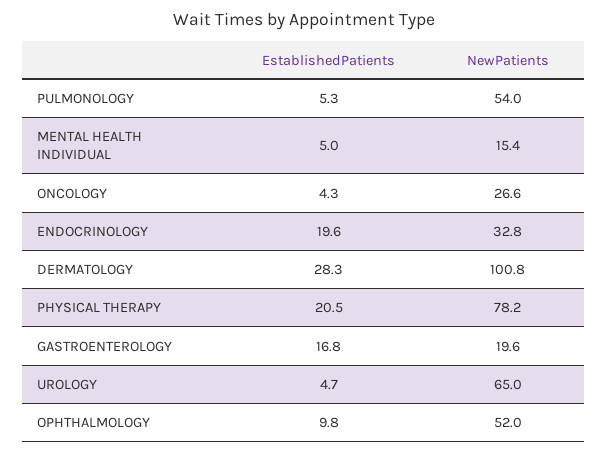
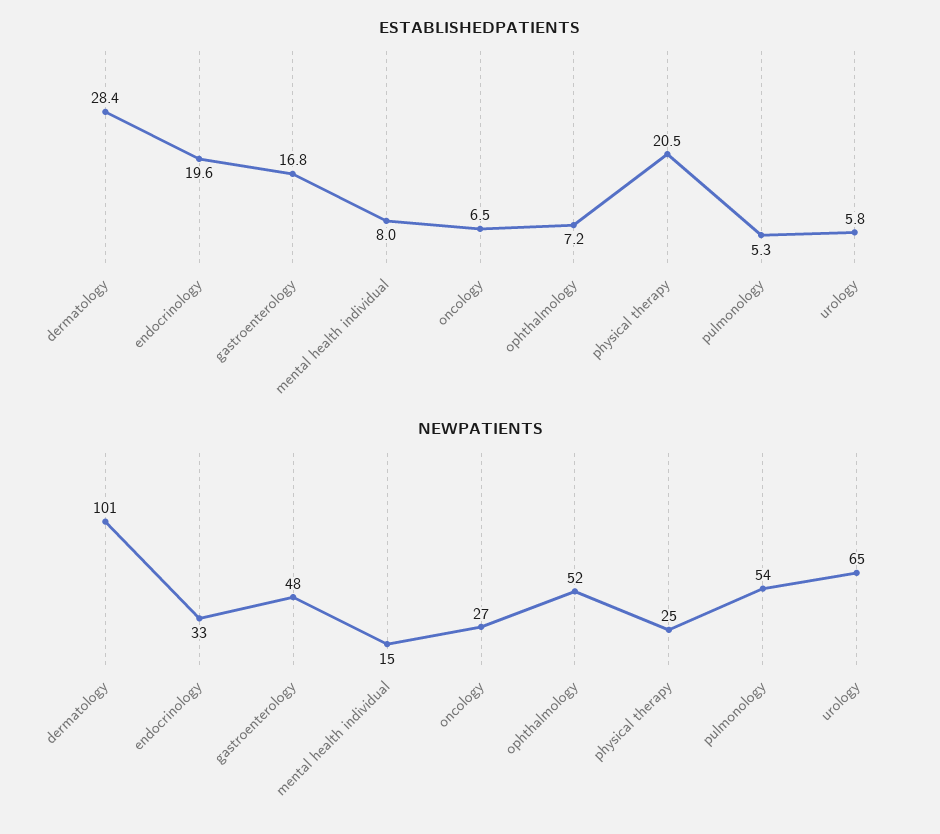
EstablishedPatients, MENTAL HEALTH INDIVIDUAL: 5 -> 8
EstablishedPatients, ONCOLOGY: 4.3 -> 6.5
EstablishedPatients, DERMATOLOGY: 28.3 -> 28.4
NewPatients, PHYSICAL THERAPY: 78.2 -> 25
NewPatients, GASTROENTEROLOGY: 19.6 -> 48
EstablishedPatients, UROLOGY: 4.7 -> 5.8
EstablishedPatients, OPHTHALMOLOGY: 9.8 -> 7.2

